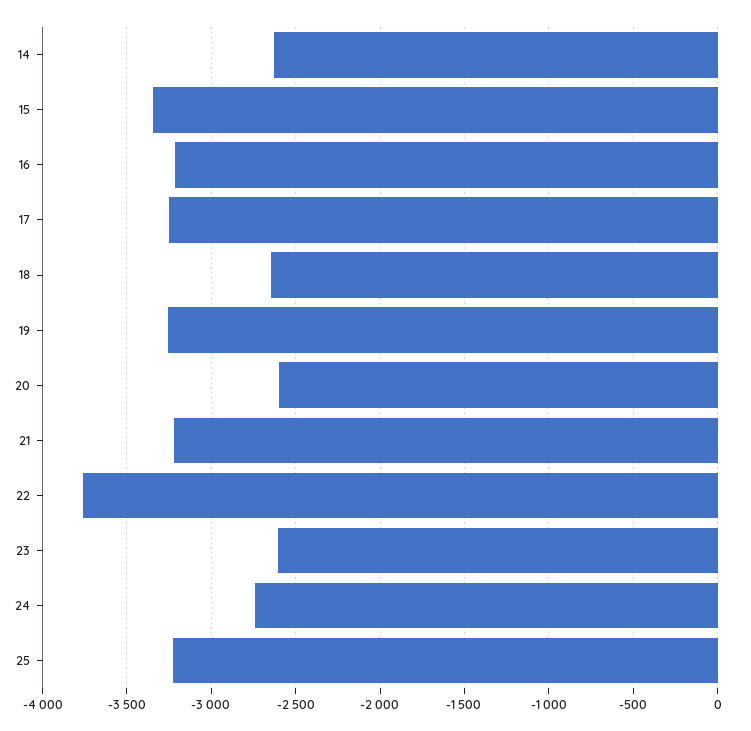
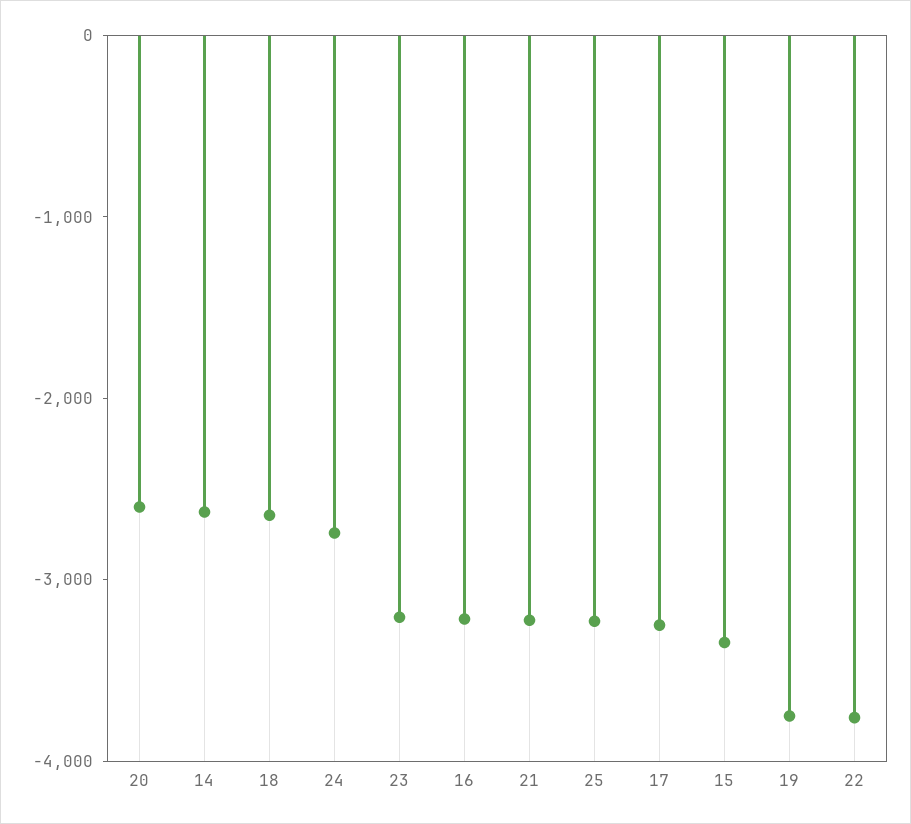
19: -3250 -> -3800
23: -2600 -> -3200

